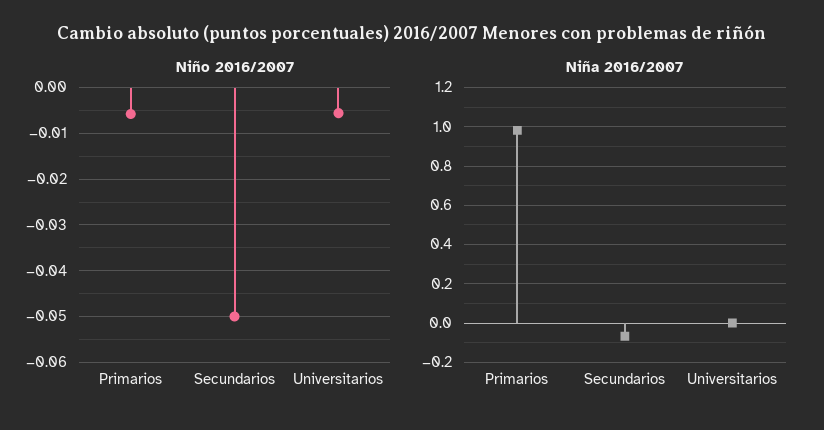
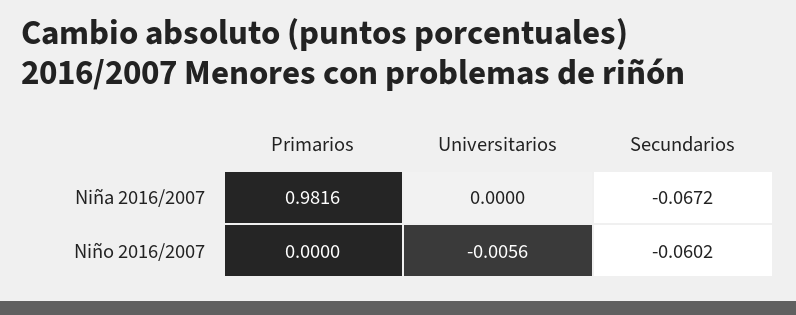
Niño 2016/2007, Primarios: -0.006 -> 0
Niño 2016/2007, Secundarios: -0.05 -> -0.0602

